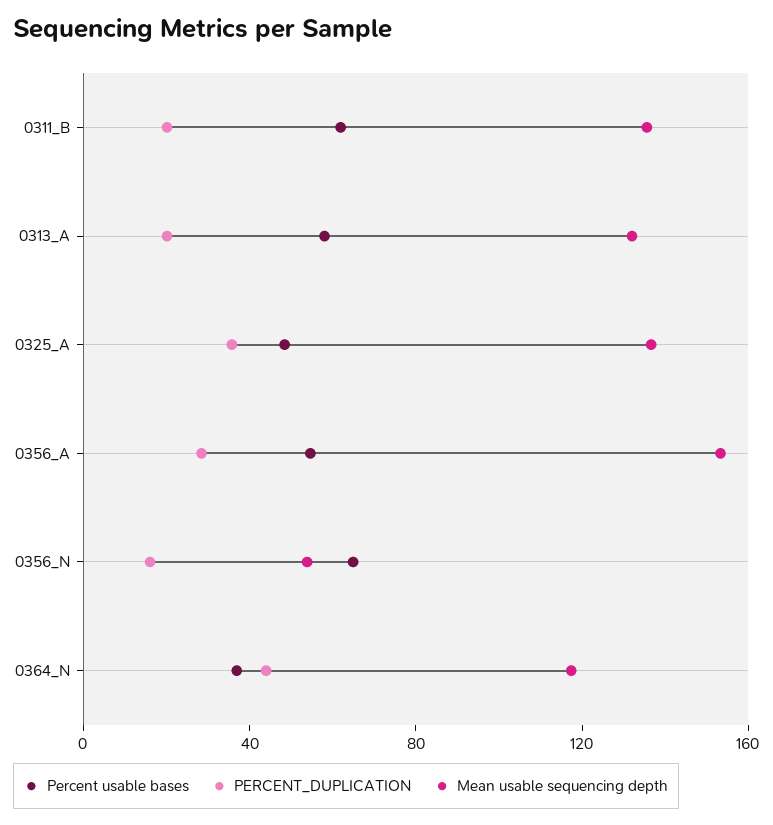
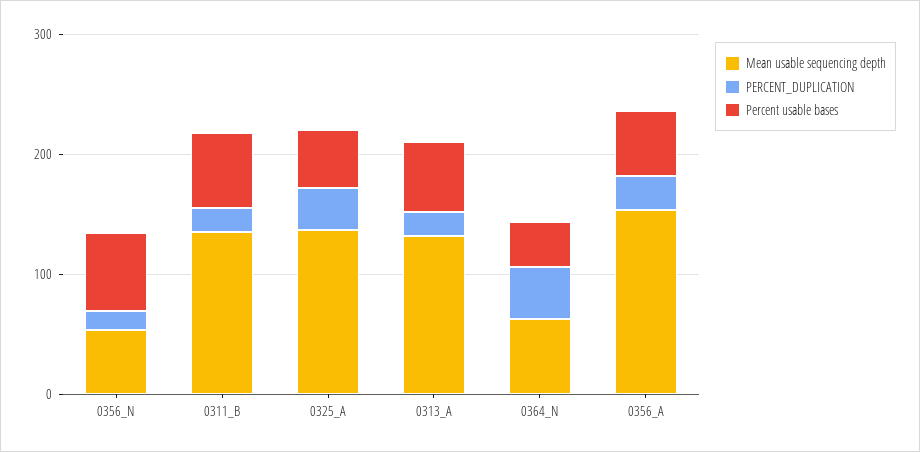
Mean usable sequencing depth, 0364_N: 120 -> 60

